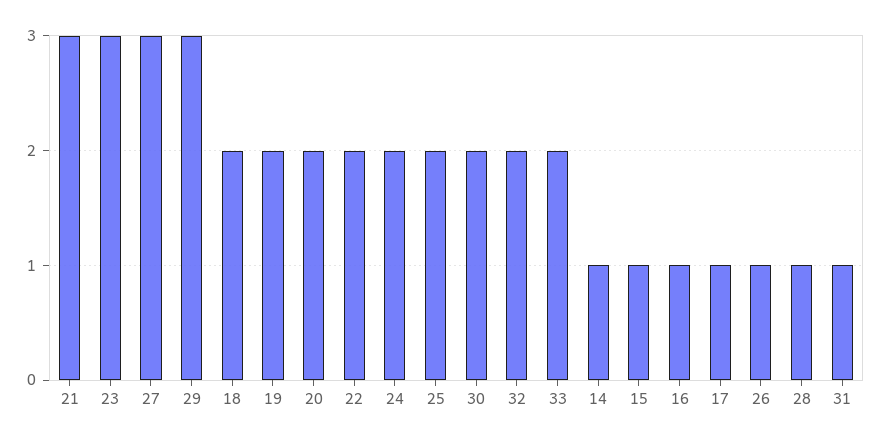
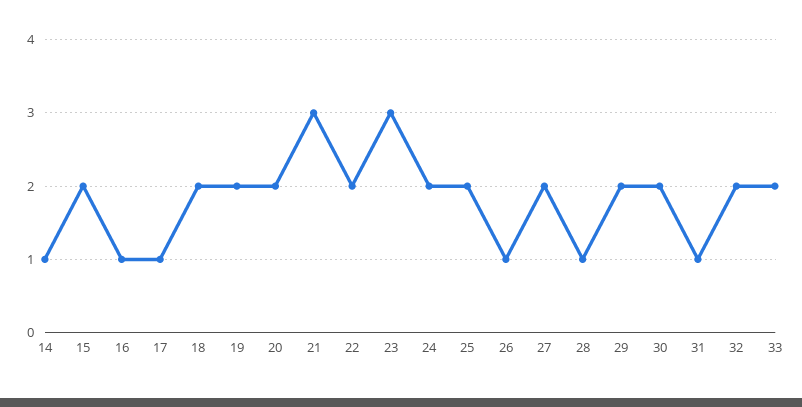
27: 3 -> 2
29: 3 -> 2
15: 1 -> 2

